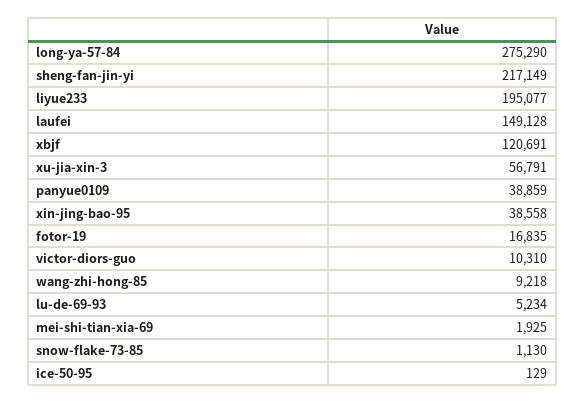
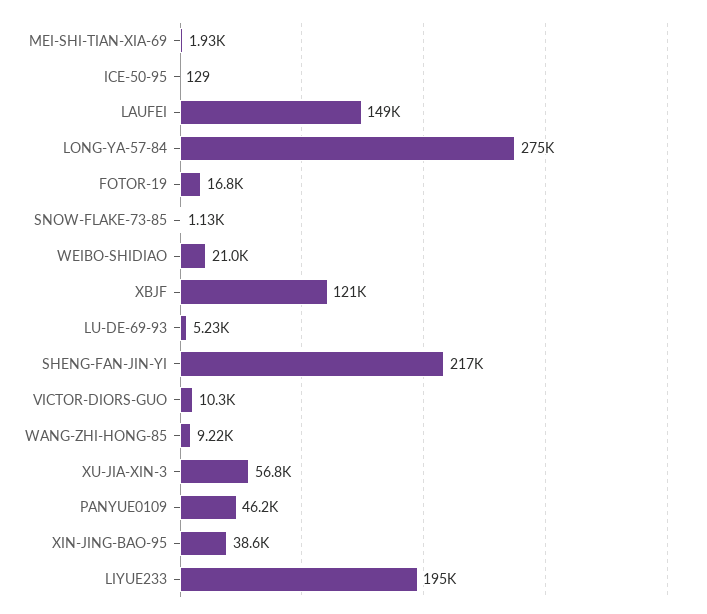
panyue0109: 38859 -> 46200
WEIBO-SHIDIAO: none -> 21000

